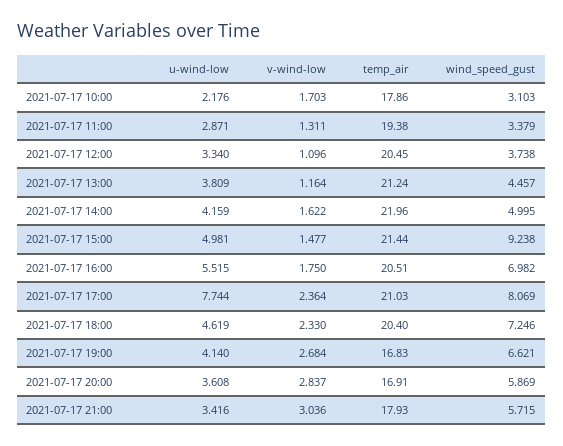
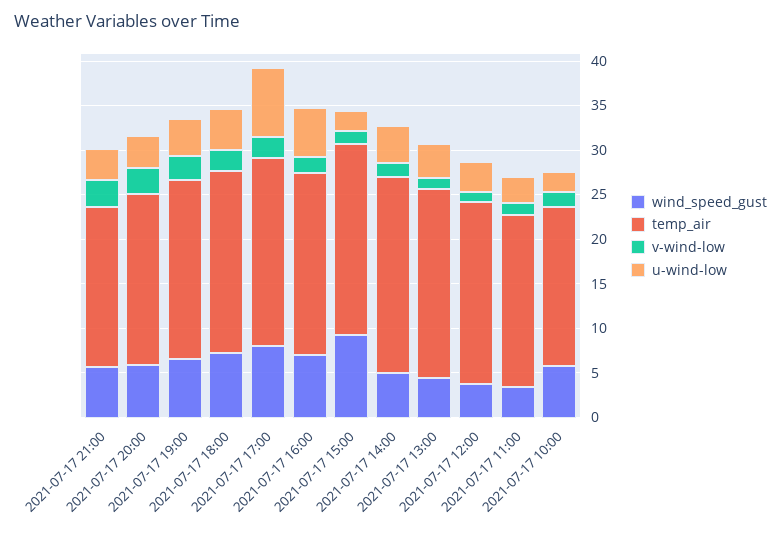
wind_speed_gust, 2021-07-17 10:00: 3.103 -> 6
u-wind-low, 2021-07-17 15:00: 4.981 -> 2
temp_air, 2021-07-17 19:00: 16.83 -> 20
temp_air, 2021-07-17 20:00: 16.91 -> 19

